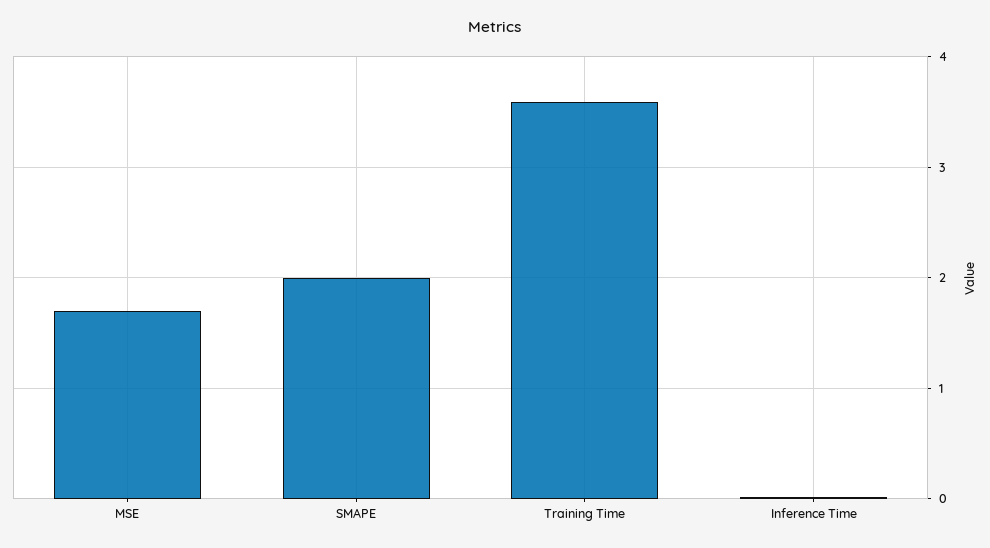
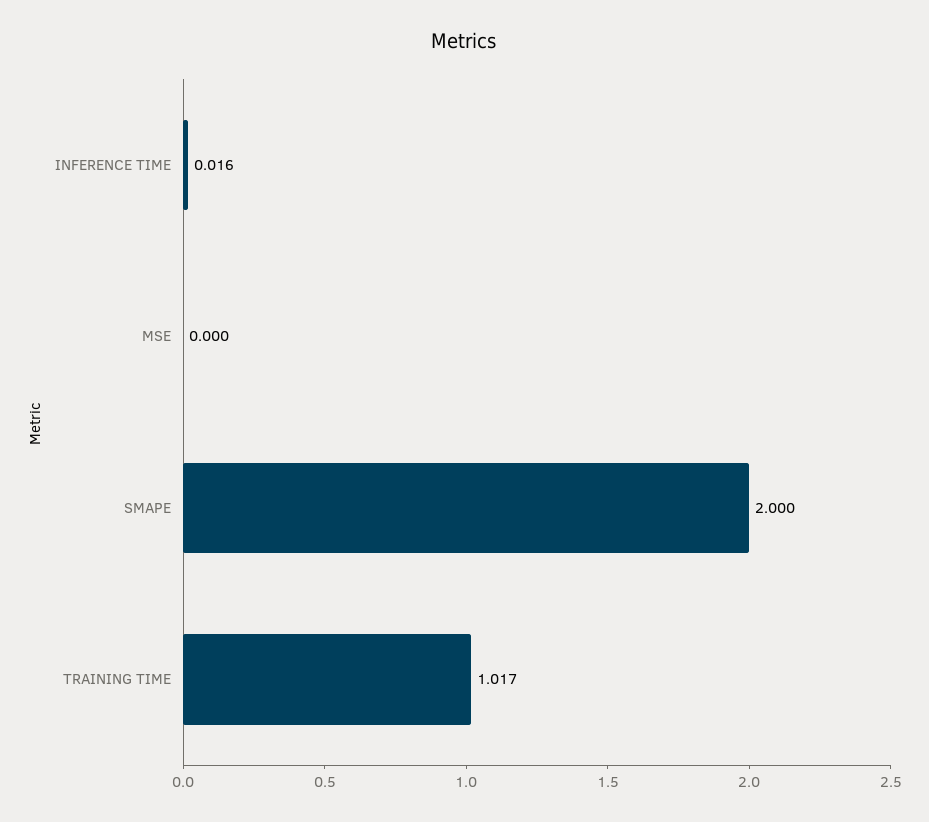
MSE: 1.7 -> 0
Training Time: 3.6 -> 1.017

